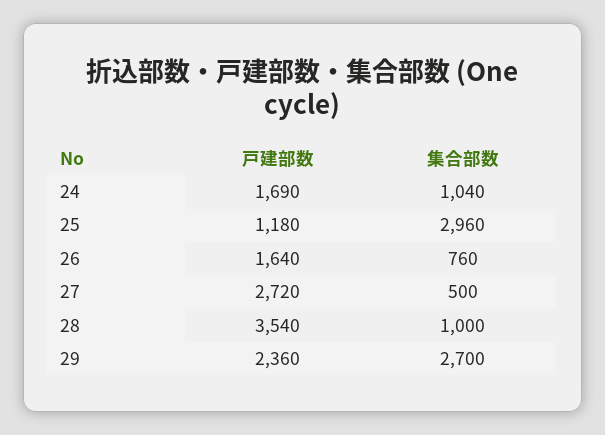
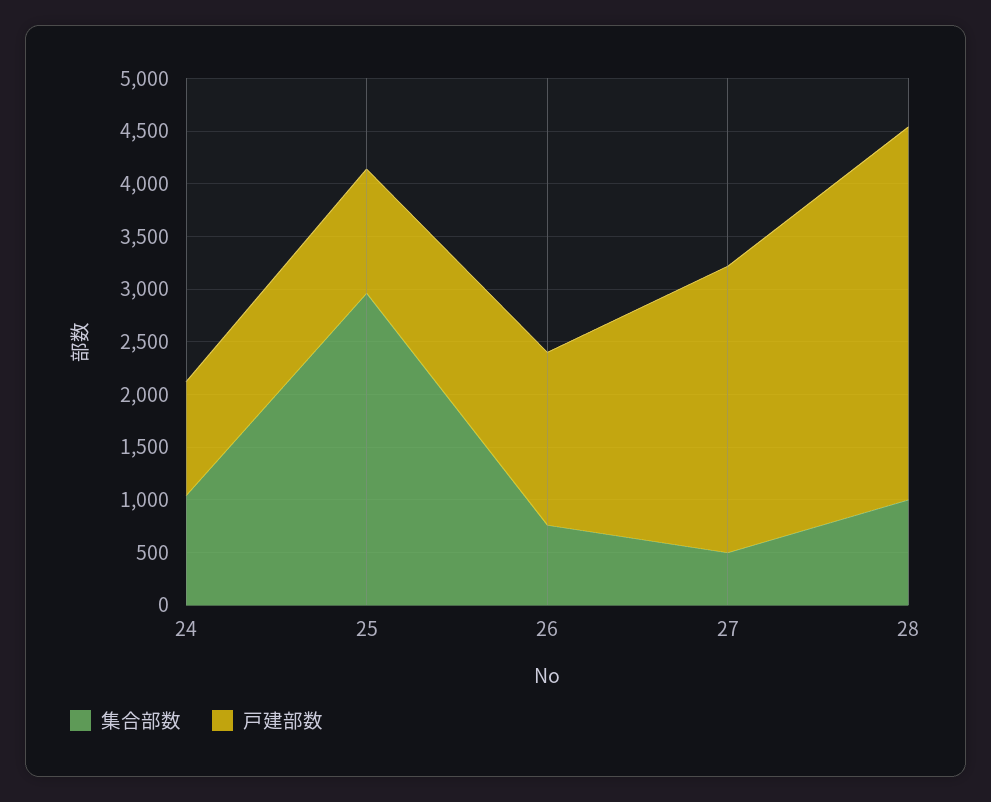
戸建部数, 24: 1690 -> 1100
戸建部数, 29: 2360 -> none
集合部数, 29: 2700 -> none

